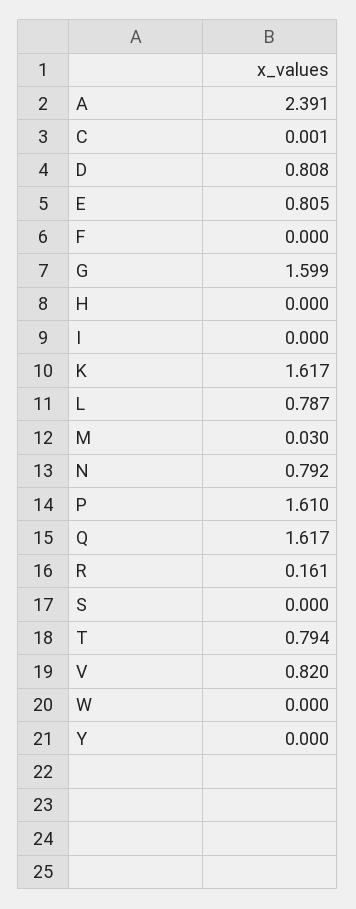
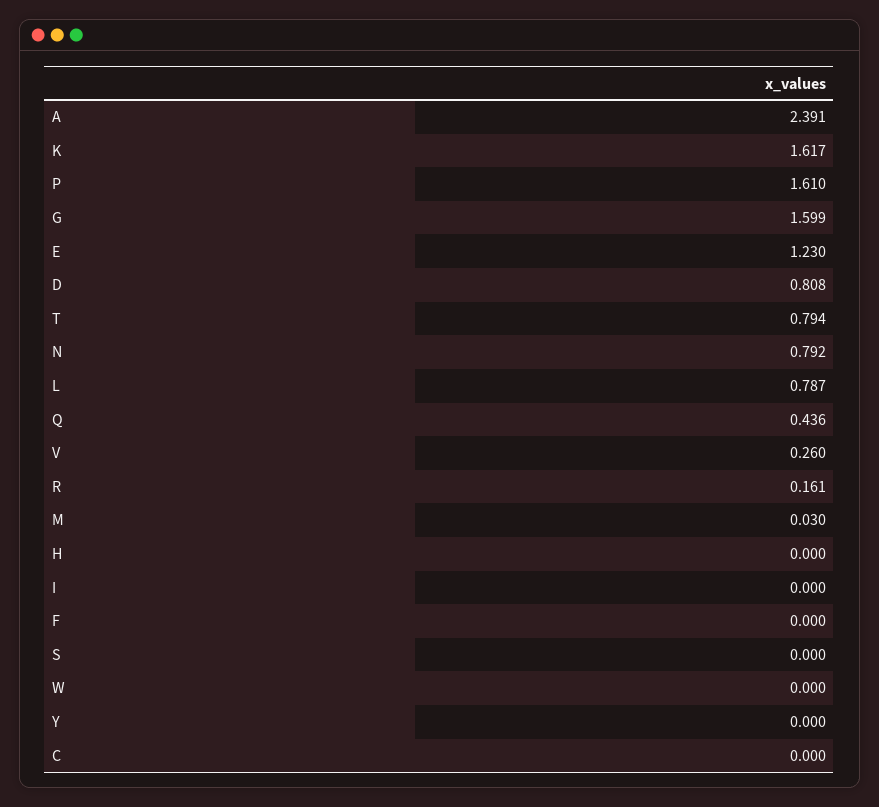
C: 0.001 -> 0
E: 0.805 -> 1.23
Q: 1.617 -> 0.436
V: 0.82 -> 0.26

